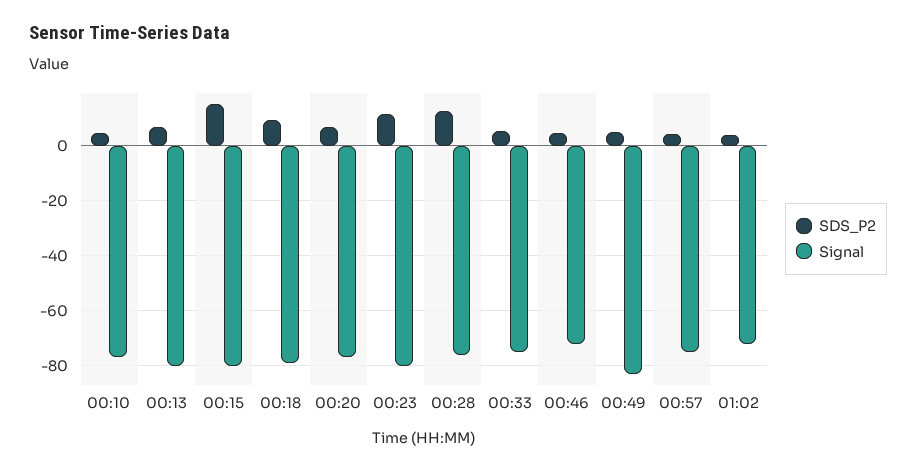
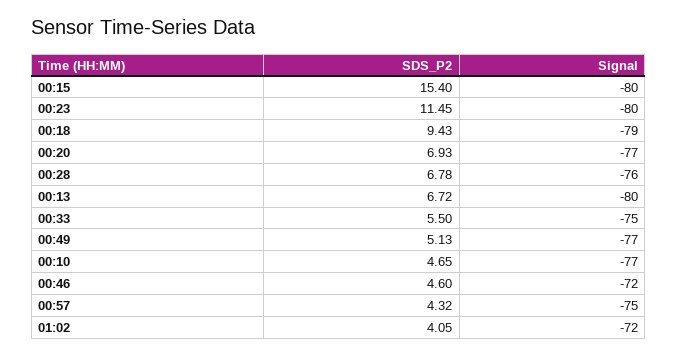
SDS_P2, 00:28: 12.5 -> 6.78
Signal, 00:49: -82.5 -> -77

